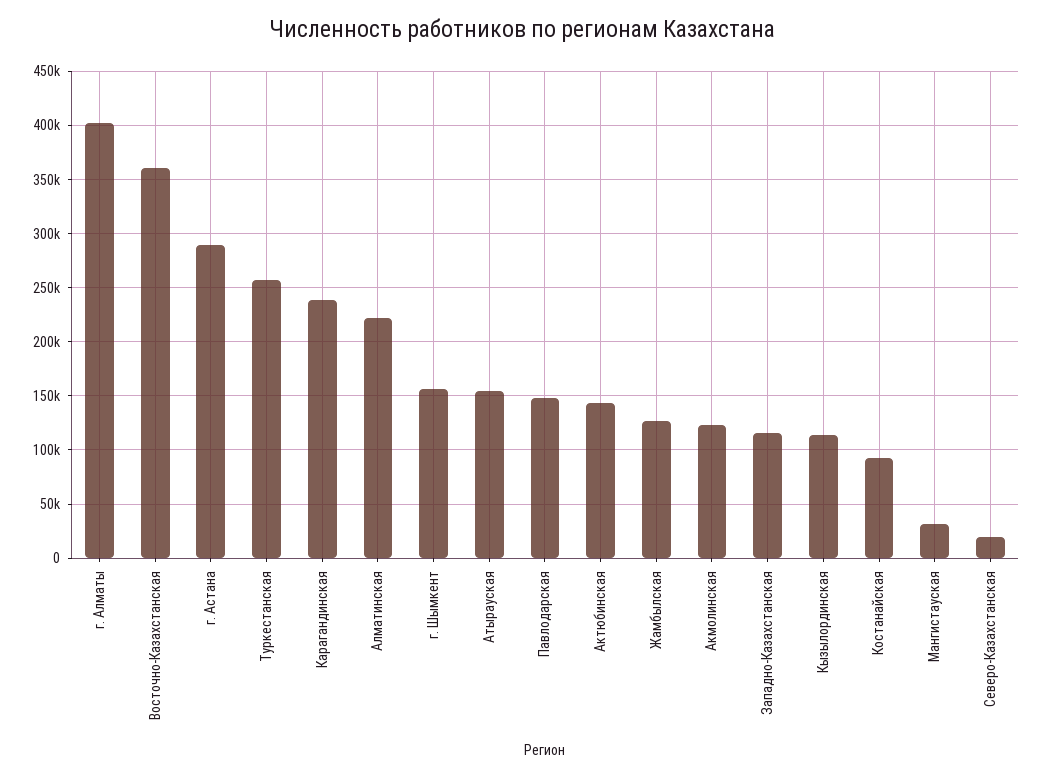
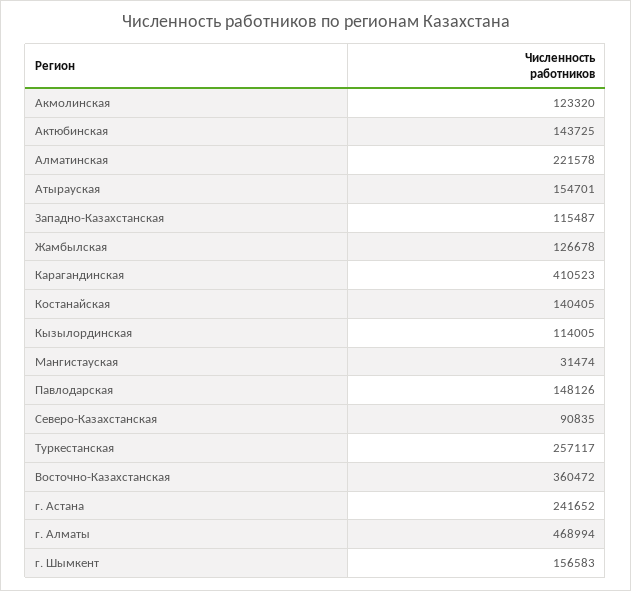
г. Алматы: 400000 -> 468994
г. Астана: 290000 -> 241652
Карагандинская: 240000 -> 410523
Костанайская: 90000 -> 140405
Северо-Казахстанская: 20000 -> 90835

